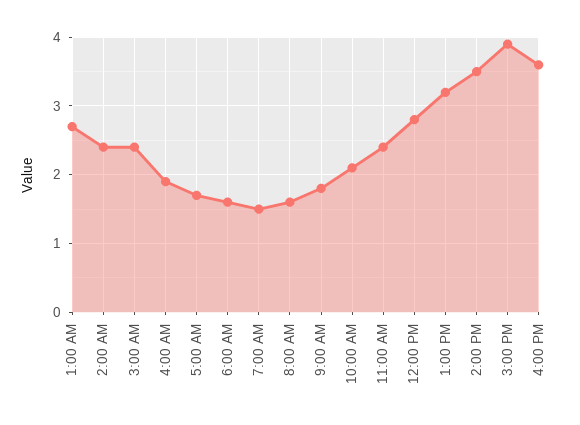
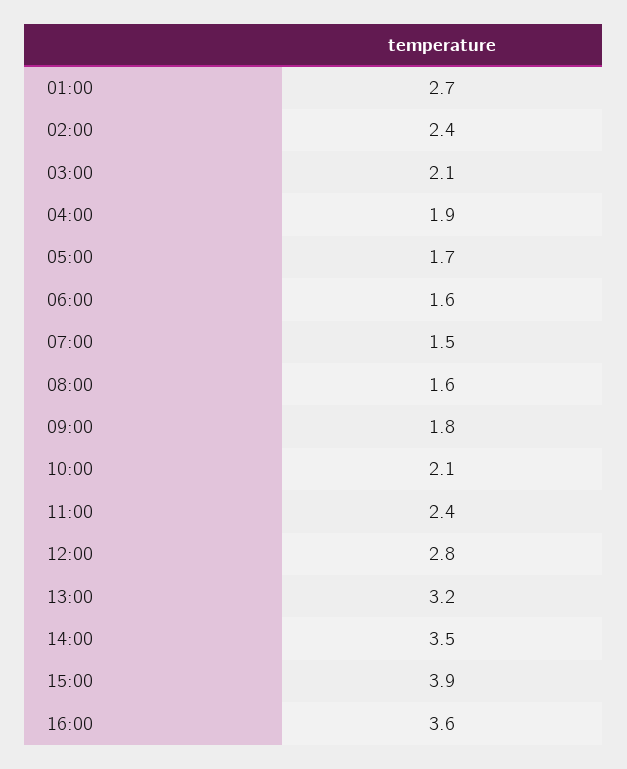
3:00 AM: 2.4 -> 2.1

